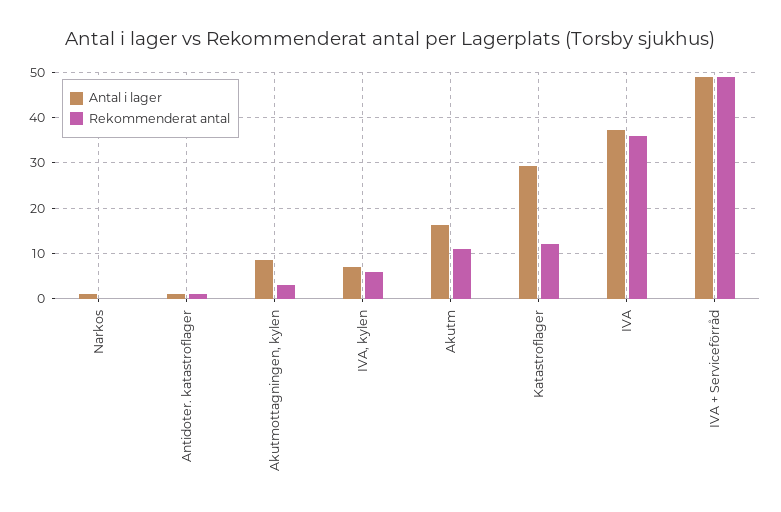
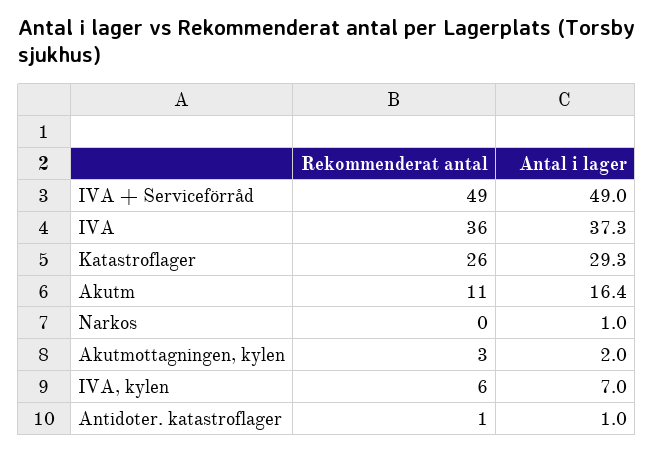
Antal i lager, Akutmottagningen, kylen: 8 -> 2
Rekommenderat antal, Katastroflager: 12 -> 26

